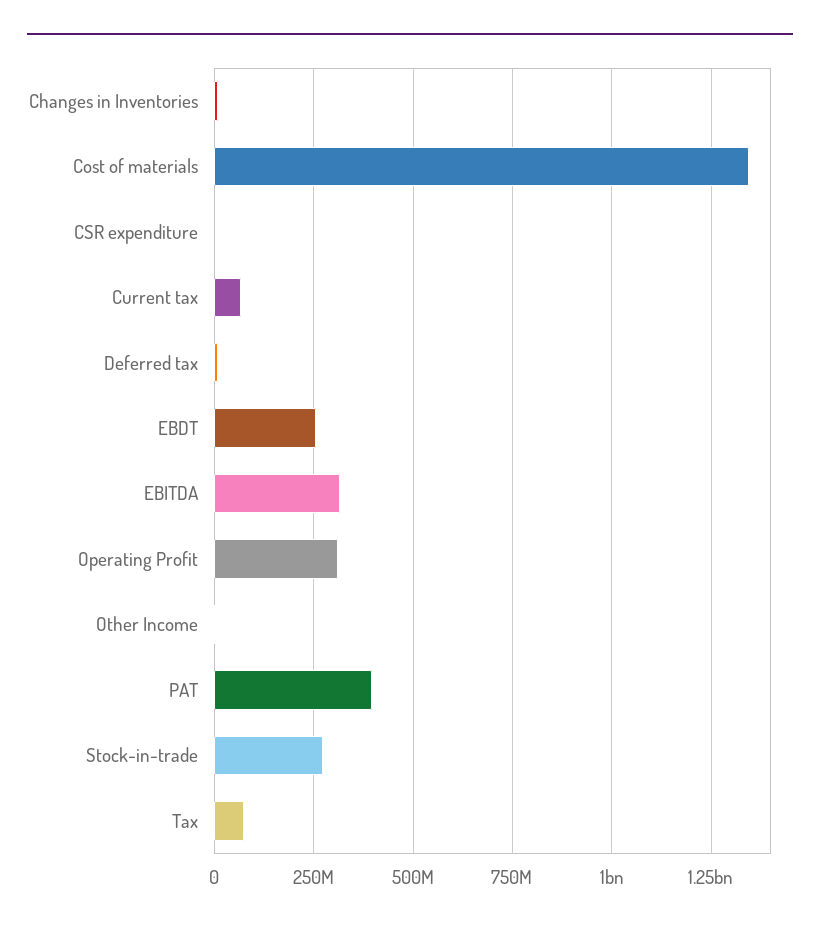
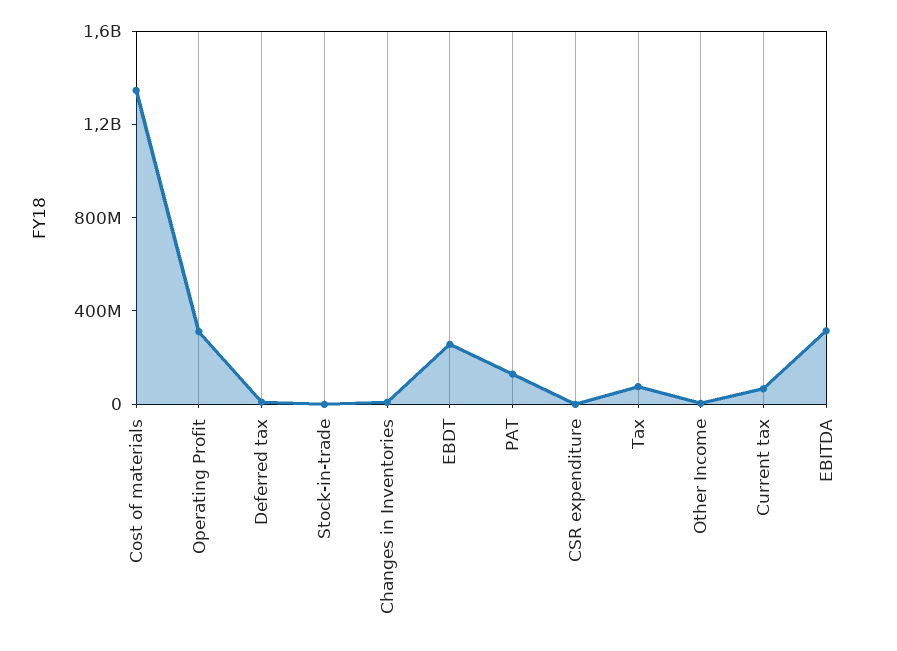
PAT: 400000000 -> 100000000
Stock-in-trade: 275000000 -> 0

